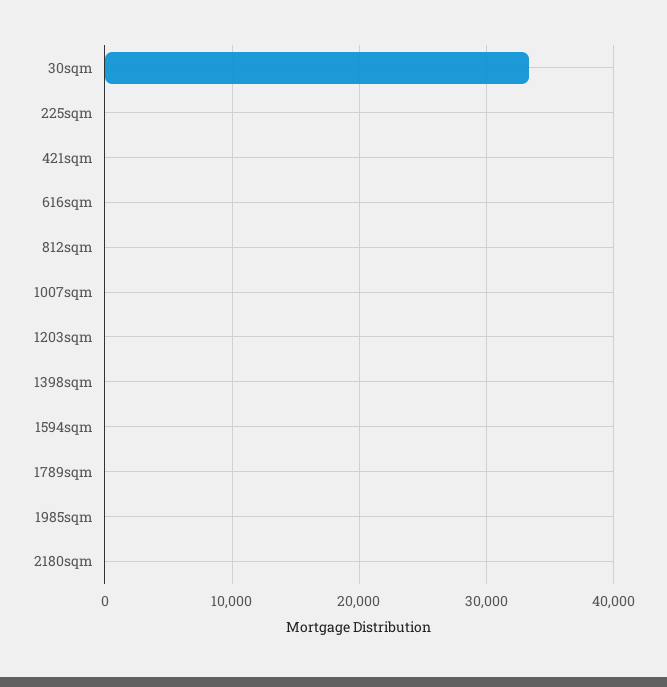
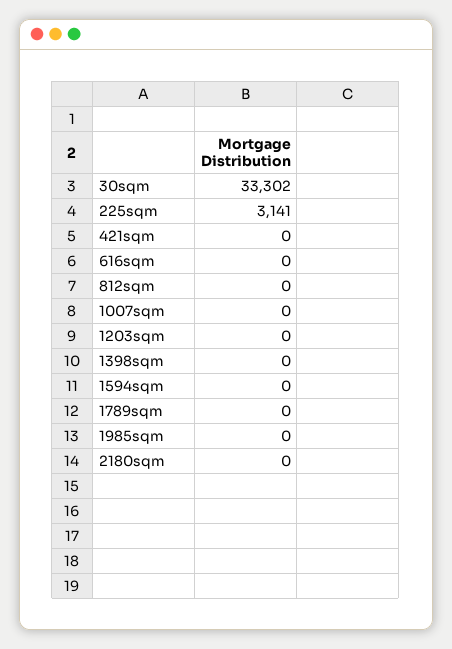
225sqm: 0 -> 3141

